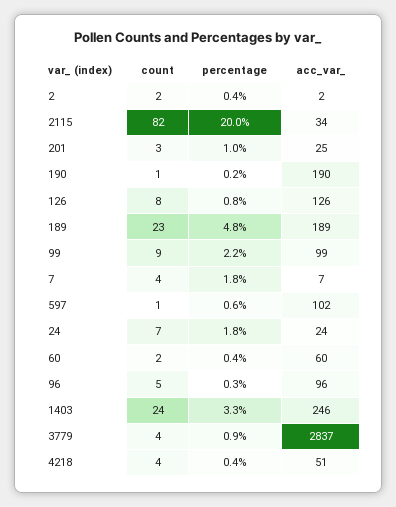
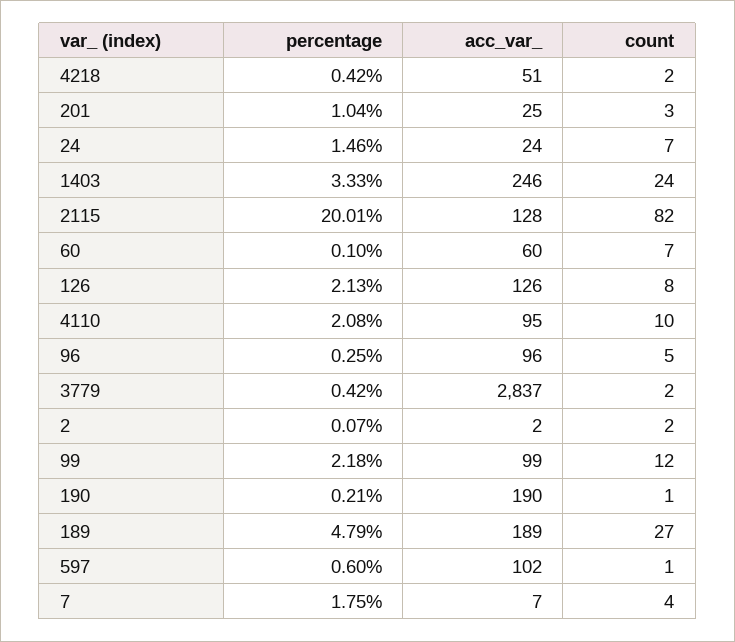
percentage, 2: 0.4 -> 0.07
acc_var_, 2115: 34 -> 128
percentage, 126: 0.8 -> 2.13
count, 189: 23 -> 27
count, 99: 9 -> 12
percentage, 24: 1.8 -> 1.46
count, 60: 2 -> 7
percentage, 60: 0.4 -> 0.1
count, 3779: 4 -> 2
percentage, 3779: 0.9 -> 0.42
count, 4218: 4 -> 2
percentage, 4110: none -> 2.08
acc_var_, 4110: none -> 95
count, 4110: none -> 10

